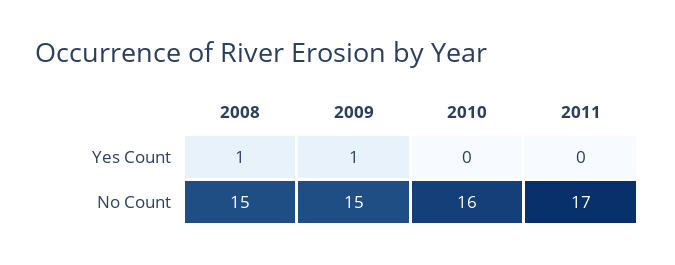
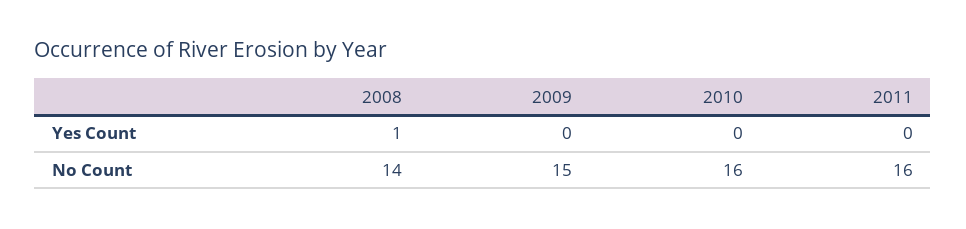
2009, Yes Count: 1 -> 0
2008, No Count: 15 -> 14
2011, No Count: 17 -> 16

